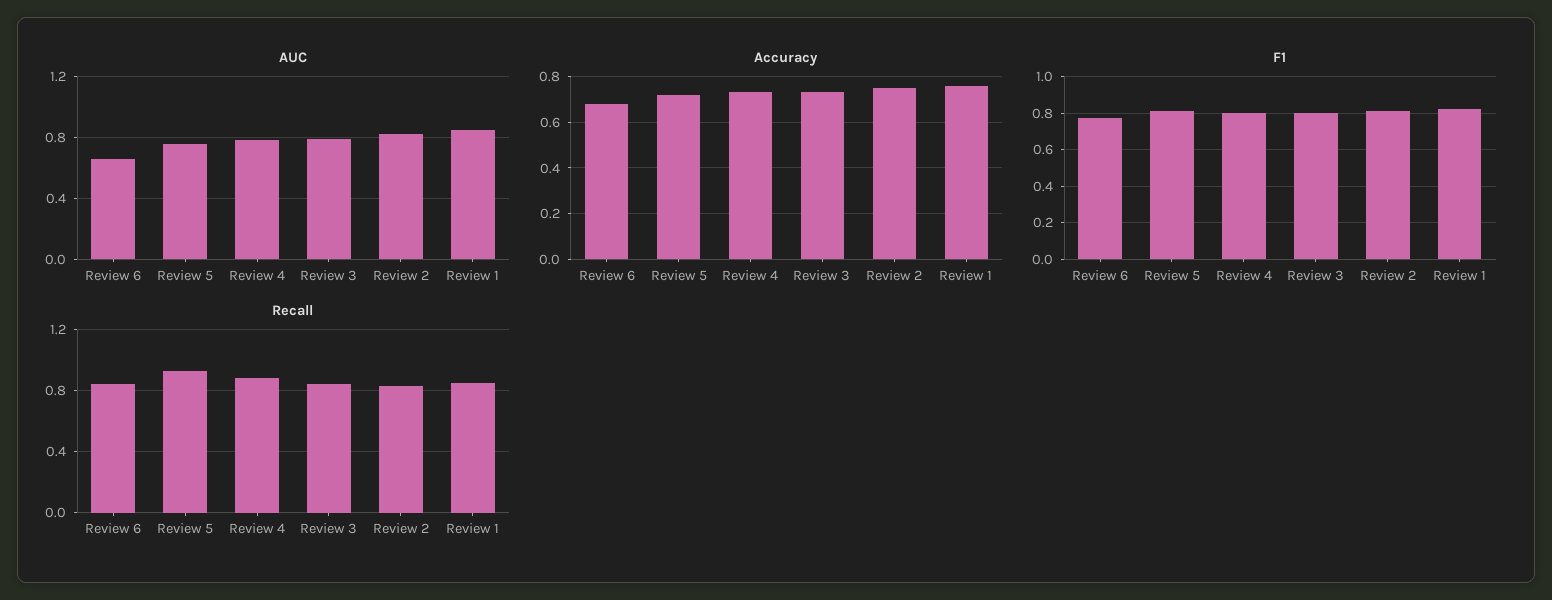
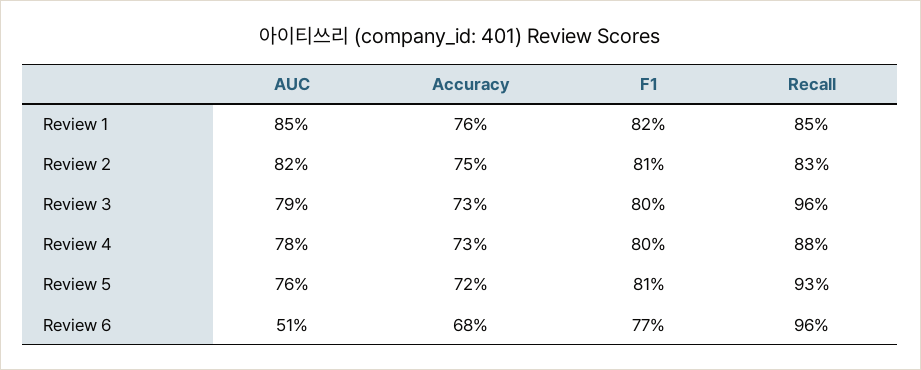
AUC, Review 6: 0.65 -> 0.51
Recall, Review 6: 0.85 -> 0.96
Recall, Review 3: 0.85 -> 0.96

